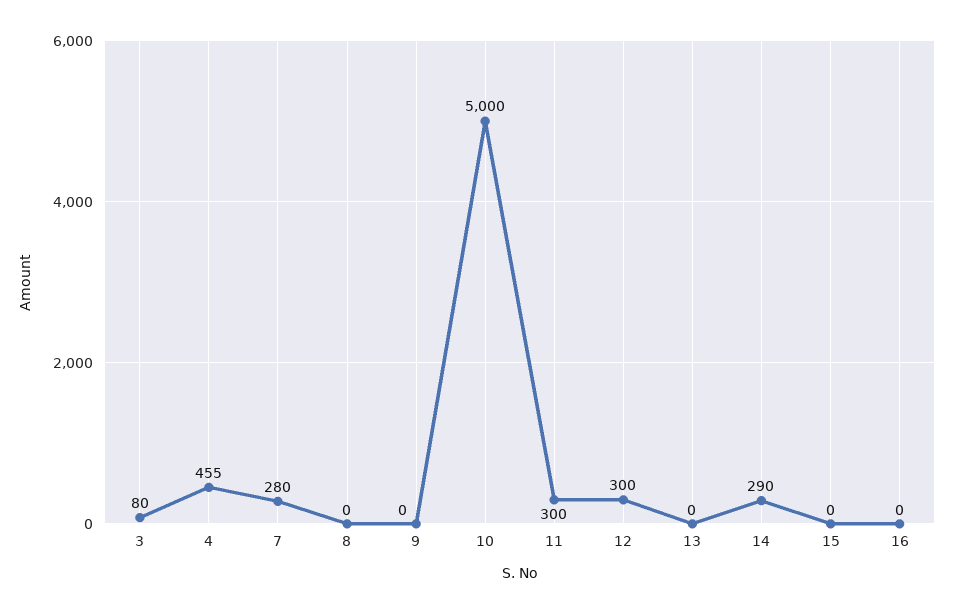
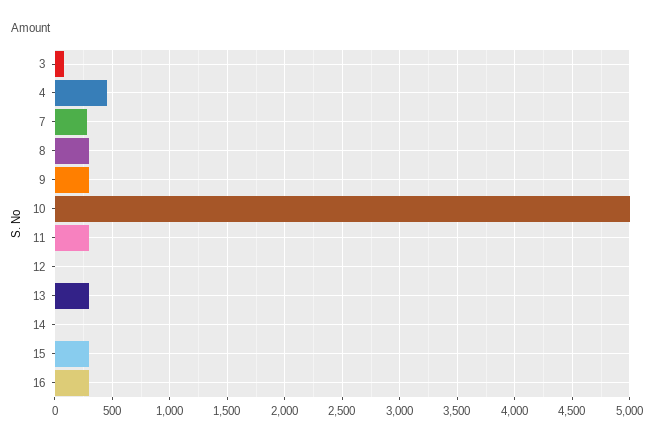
8: 0 -> 300
9: 0 -> 300
12: 300 -> 0
13: 0 -> 300
14: 290 -> 0
15: 0 -> 300
16: 0 -> 300

